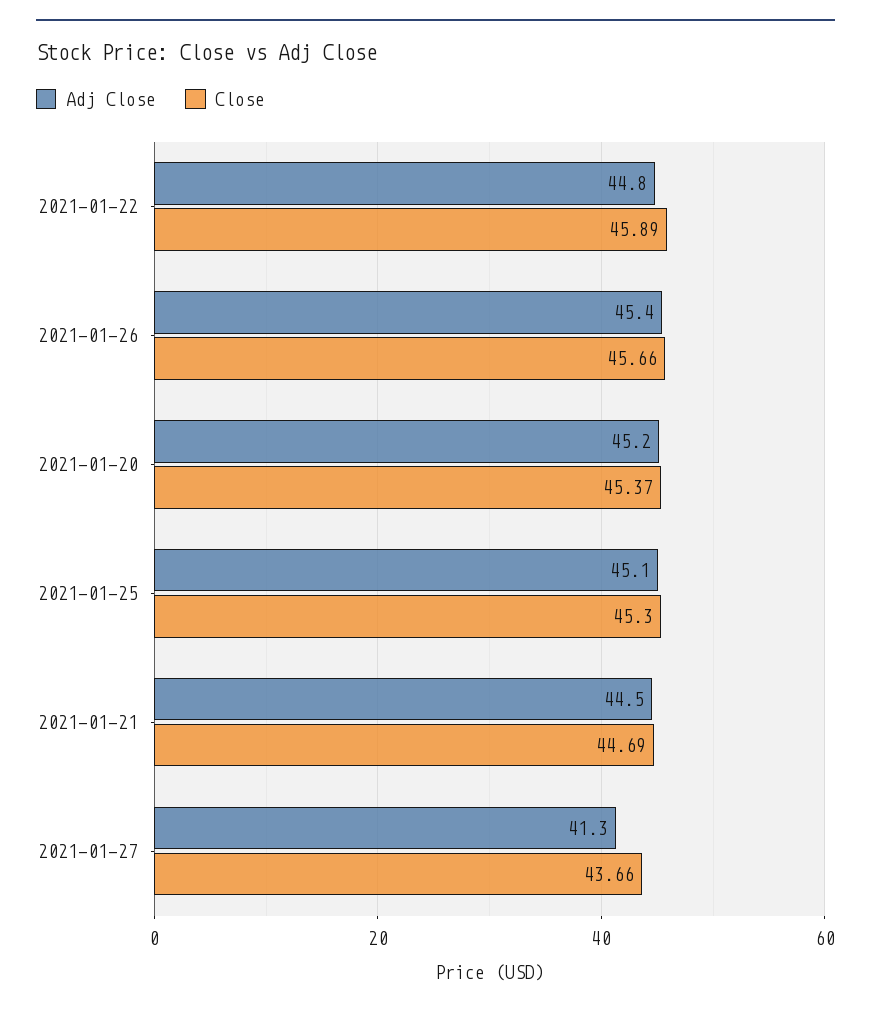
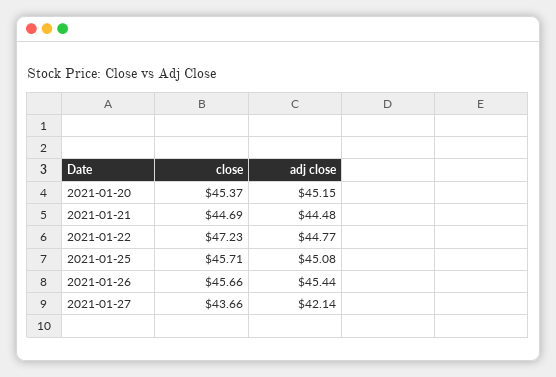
Close, 2021-01-22: 45.89 -> 47.23
Close, 2021-01-25: 45.3 -> 45.71
Adj Close, 2021-01-27: 41.3 -> 42.14

